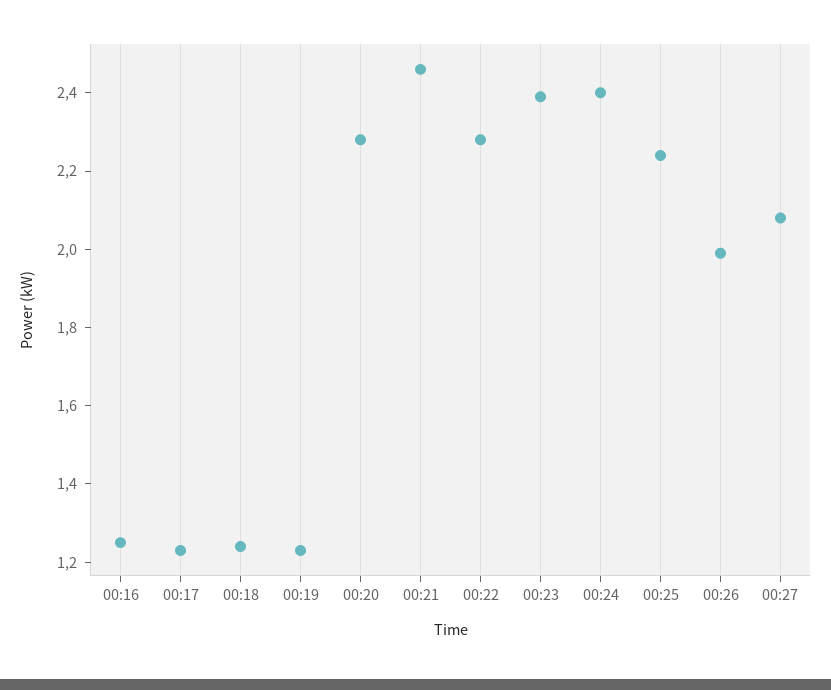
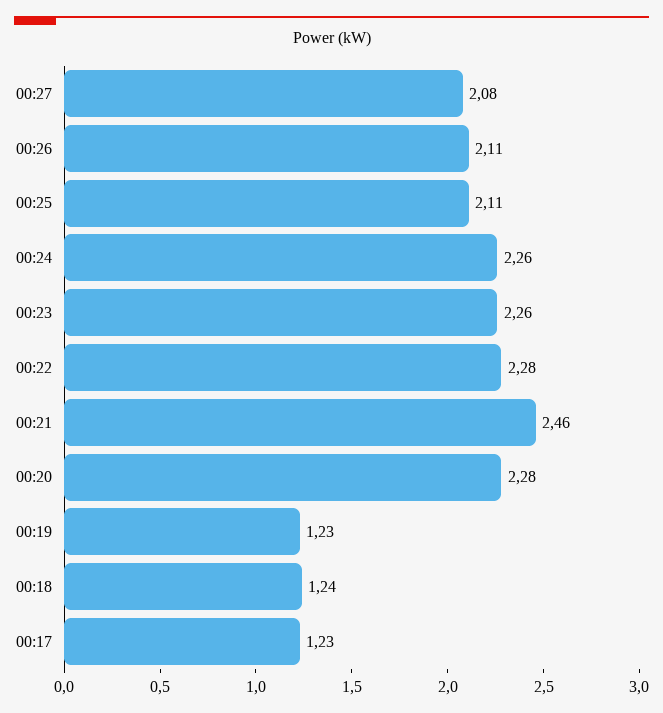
00:16: 1.25 -> none
00:23: 2.4 -> 2.26
00:24: 2.4 -> 2.26
00:25: 2.25 -> 2.11
00:26: 2 -> 2.11

